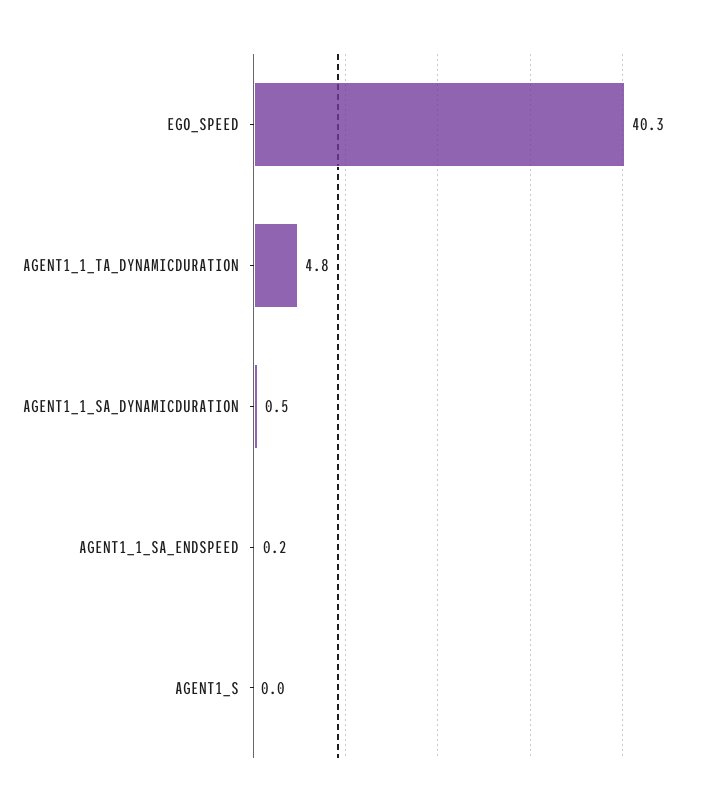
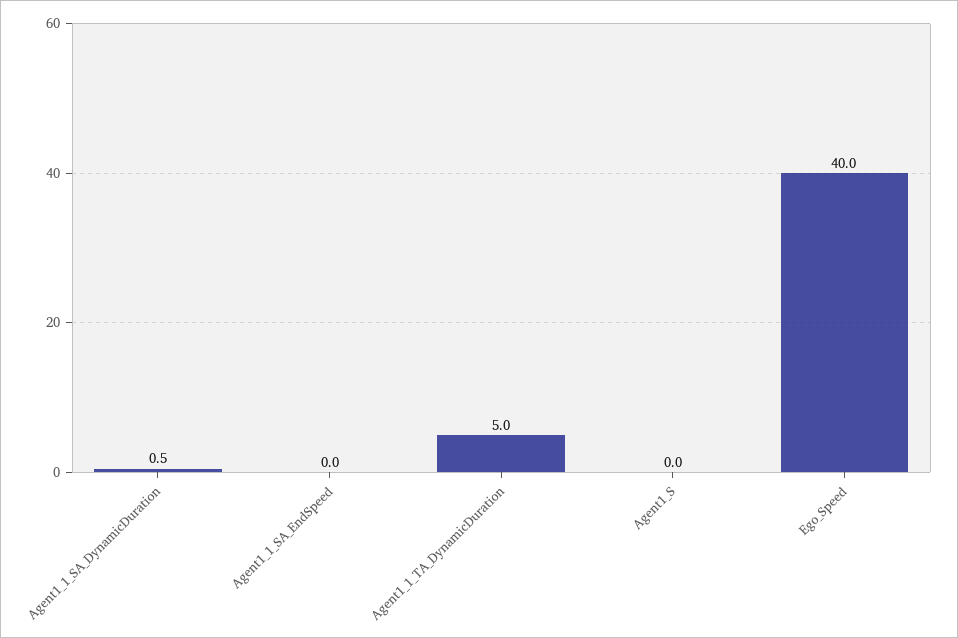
EGO_SPEED: 40.3 -> 40
AGENT1_1_TA_DYNAMICDURATION: 4.8 -> 5
AGENT1_1_SA_ENDSPEED: 0.2 -> 0

